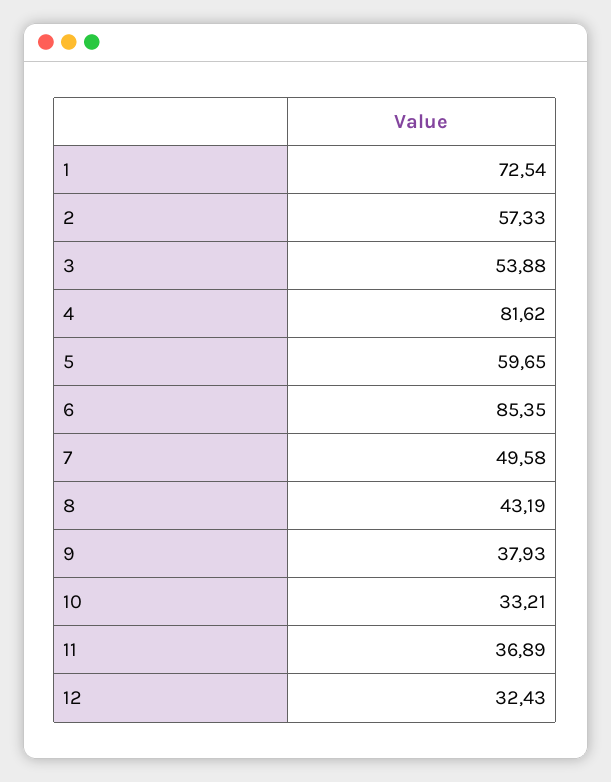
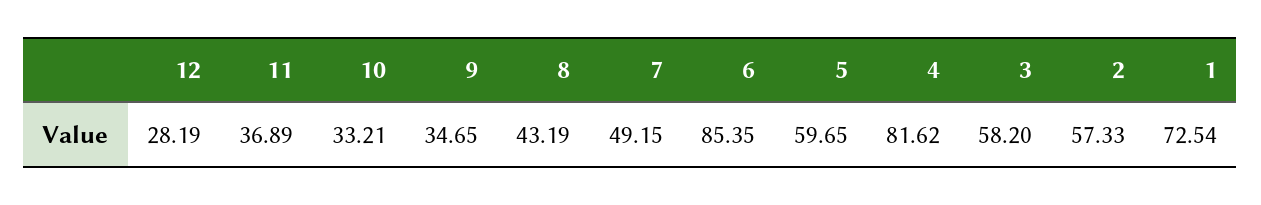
3: 53.88 -> 58.2
7: 49.58 -> 49.15
9: 37.93 -> 34.65
12: 32.43 -> 28.19

